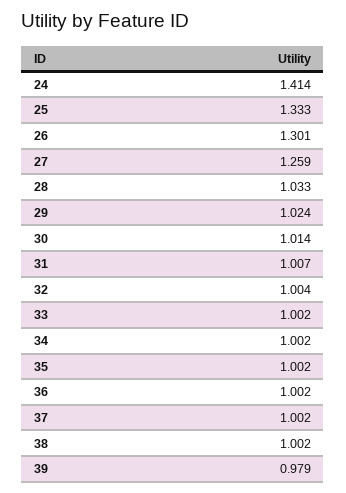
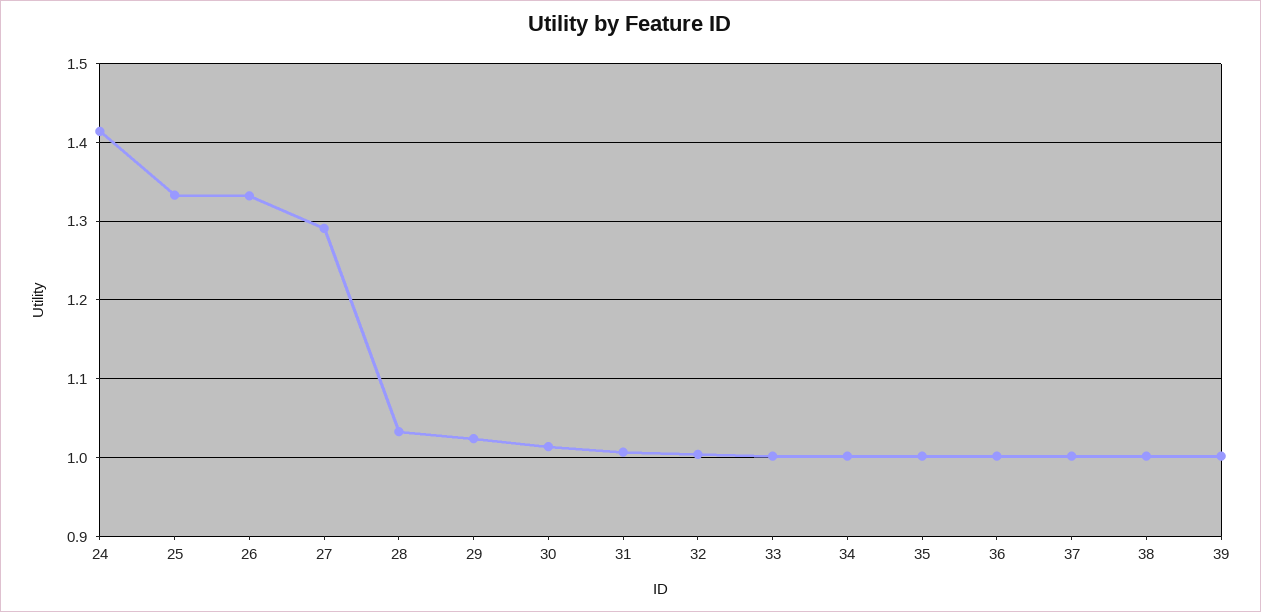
26: 1.301 -> 1.33
27: 1.259 -> 1.29
39: 0.979 -> 1

